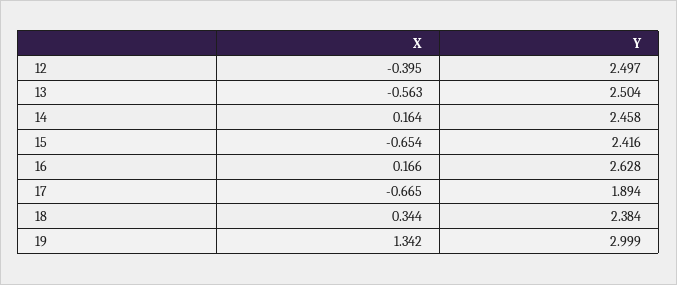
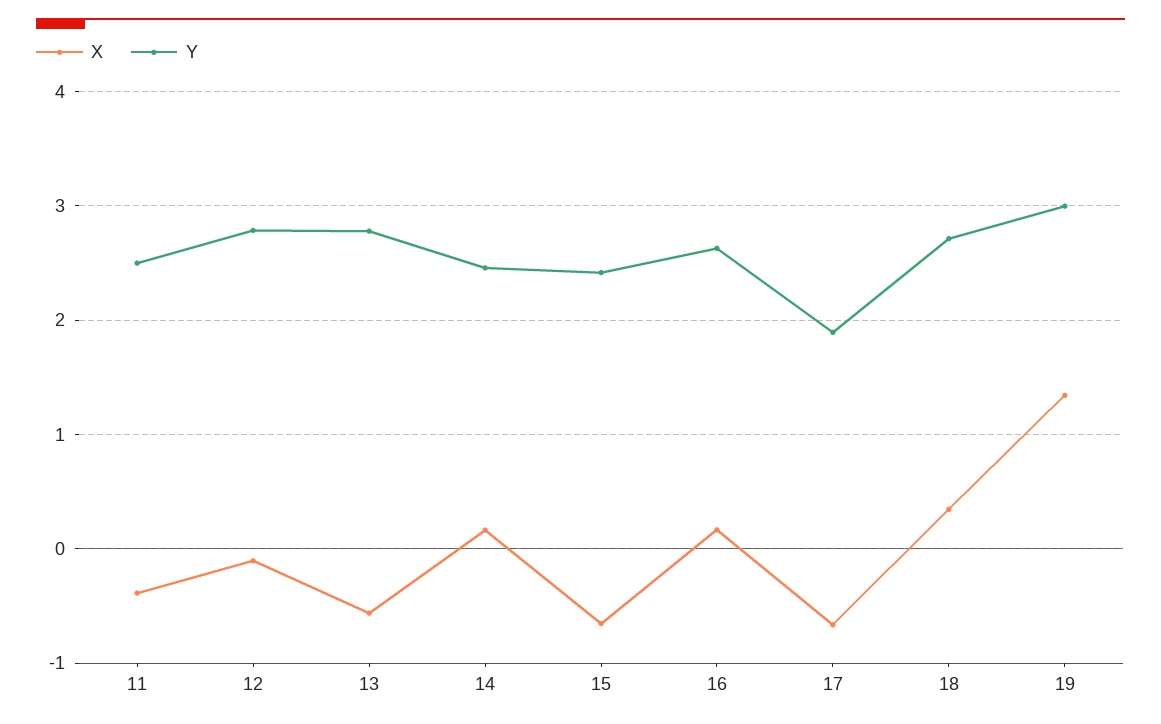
X, 12: -0.395 -> -0.1
Y, 12: 2.497 -> 2.8
Y, 13: 2.504 -> 2.8
Y, 18: 2.384 -> 2.7
X, 11: none -> -0.4
Y, 11: none -> 2.5

